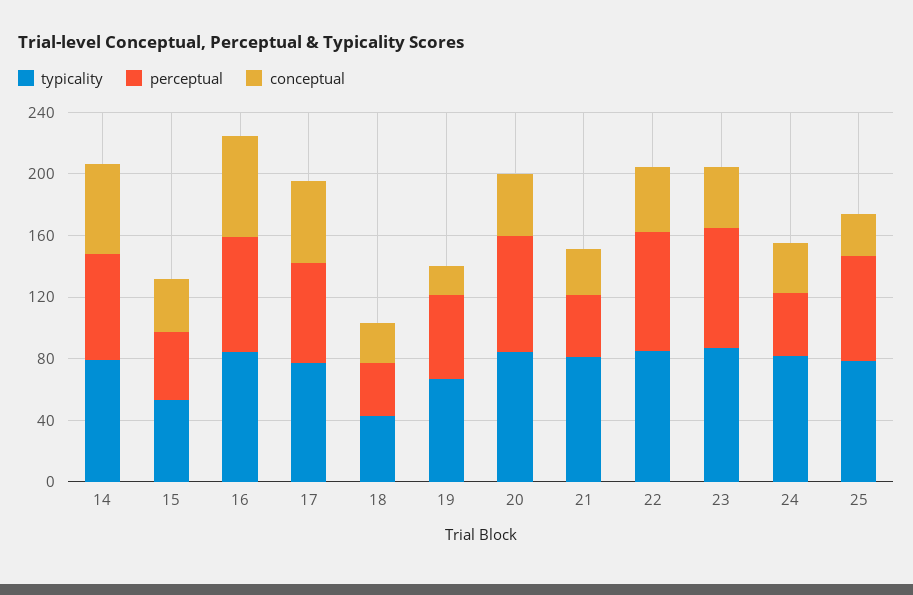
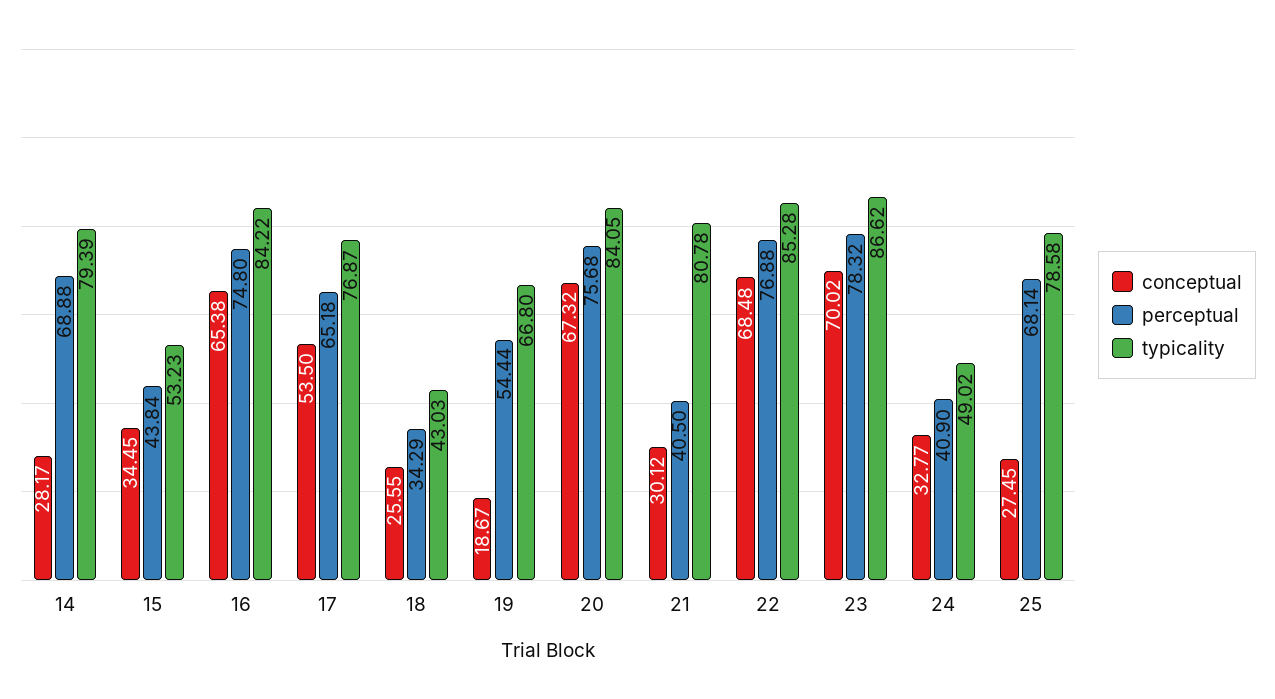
conceptual, 14: 60 -> 28.17
conceptual, 20: 40 -> 67.32
conceptual, 22: 40 -> 68.48
conceptual, 23: 40 -> 70.02
typicality, 24: 80 -> 49.02

